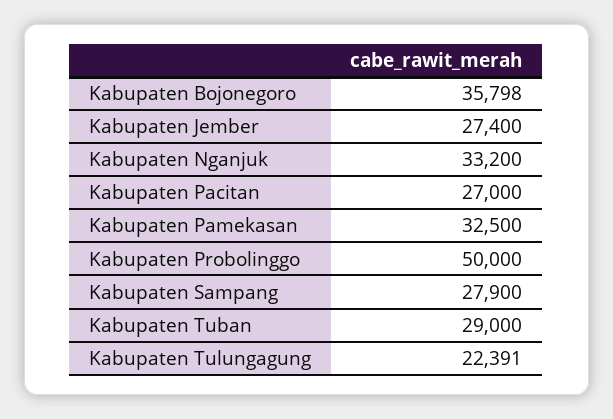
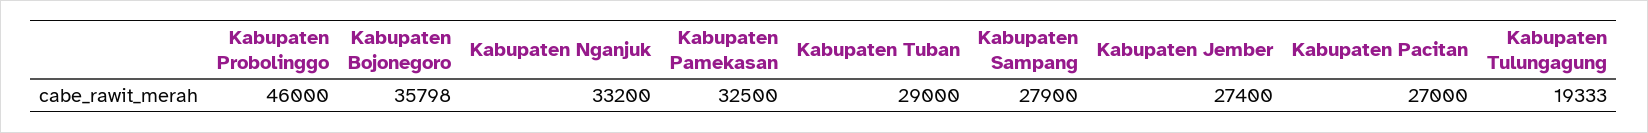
Kabupaten Probolinggo: 50000 -> 46000
Kabupaten Tulungagung: 22391 -> 19333

